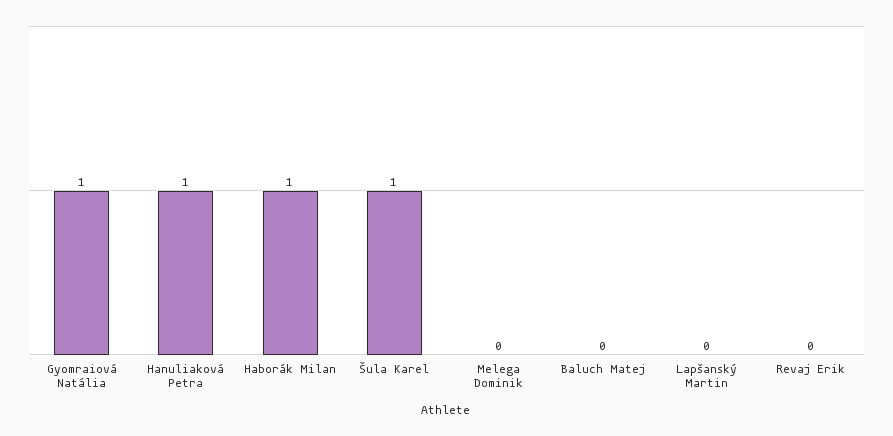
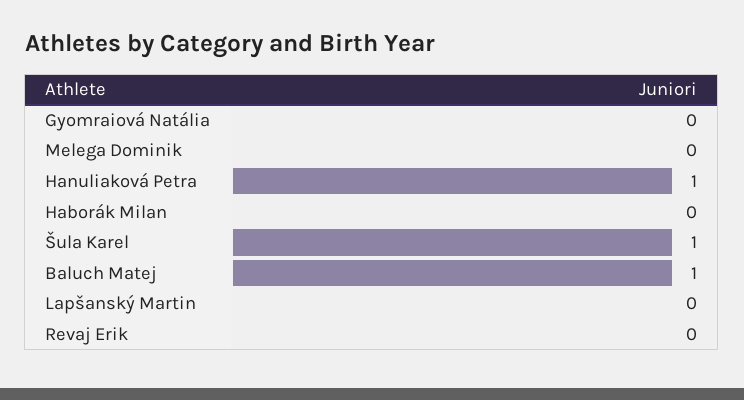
Gyomraiová Natália: 1 -> 0
Haborák Milan: 1 -> 0
Baluch Matej: 0 -> 1

